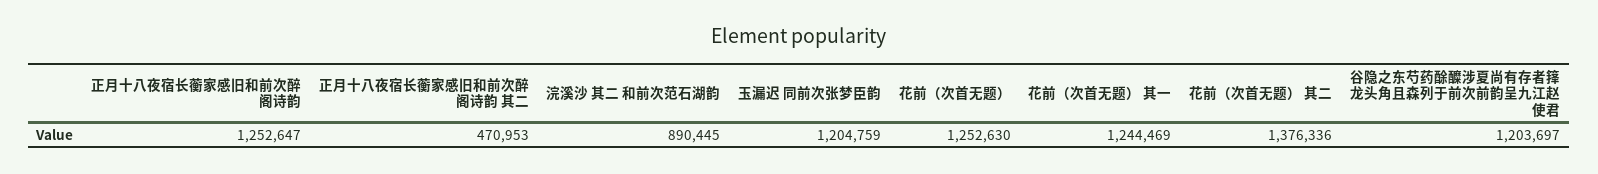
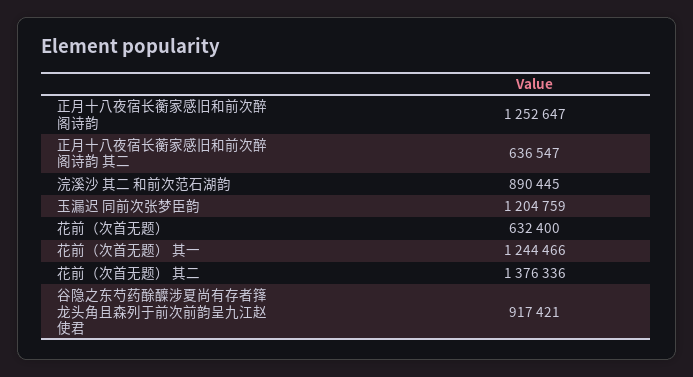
正月十八夜宿长蘅家感旧和前次醉阁诗韵 其二: 470953 -> 636547
花前（次首无题）: 1252630 -> 632400
花前（次首无题） 其一: 1244469 -> 1244466
谷隐之东芍药酴醾涉夏尚有存者箨龙头角且森列于前次前韵呈九江赵使君: 1203697 -> 917421

